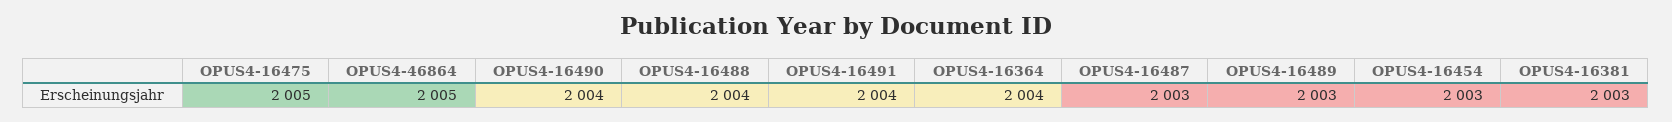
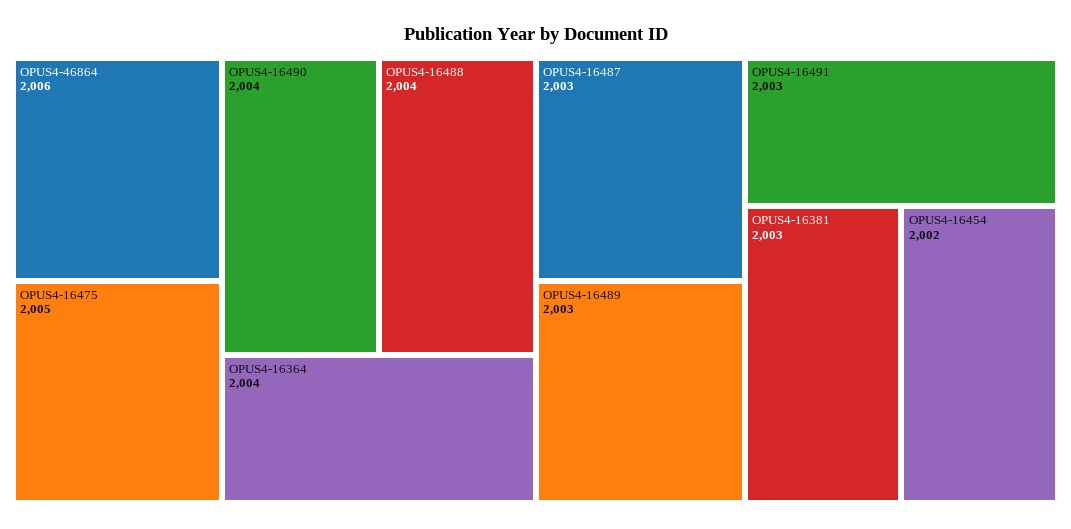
OPUS4-46864: 2005 -> 2006
OPUS4-16491: 2004 -> 2003
OPUS4-16454: 2003 -> 2002

